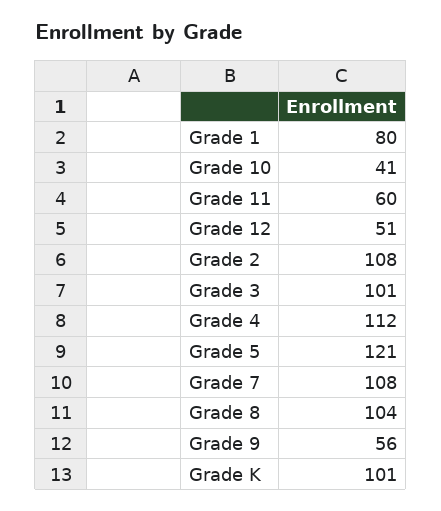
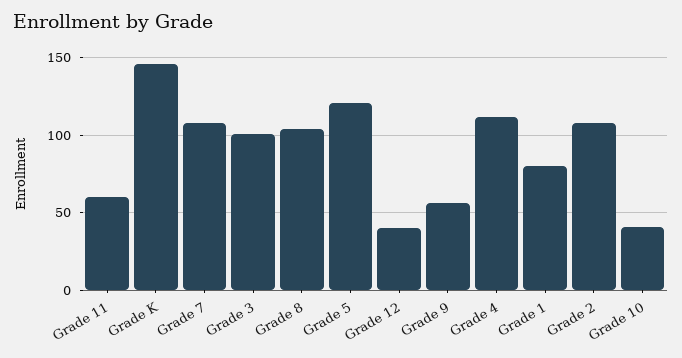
Grade 12: 51 -> 40
Grade K: 101 -> 145

